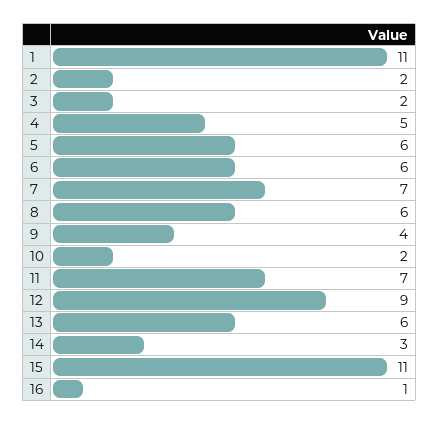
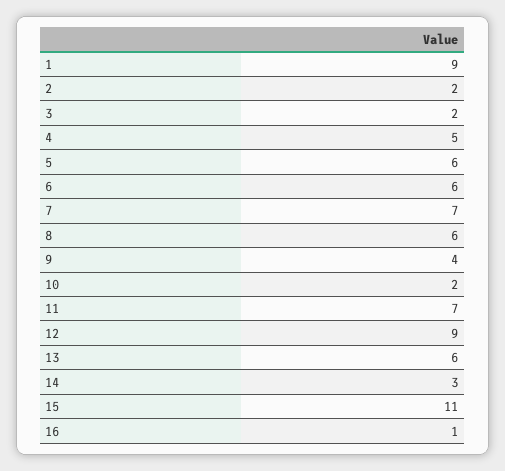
1: 11 -> 9

